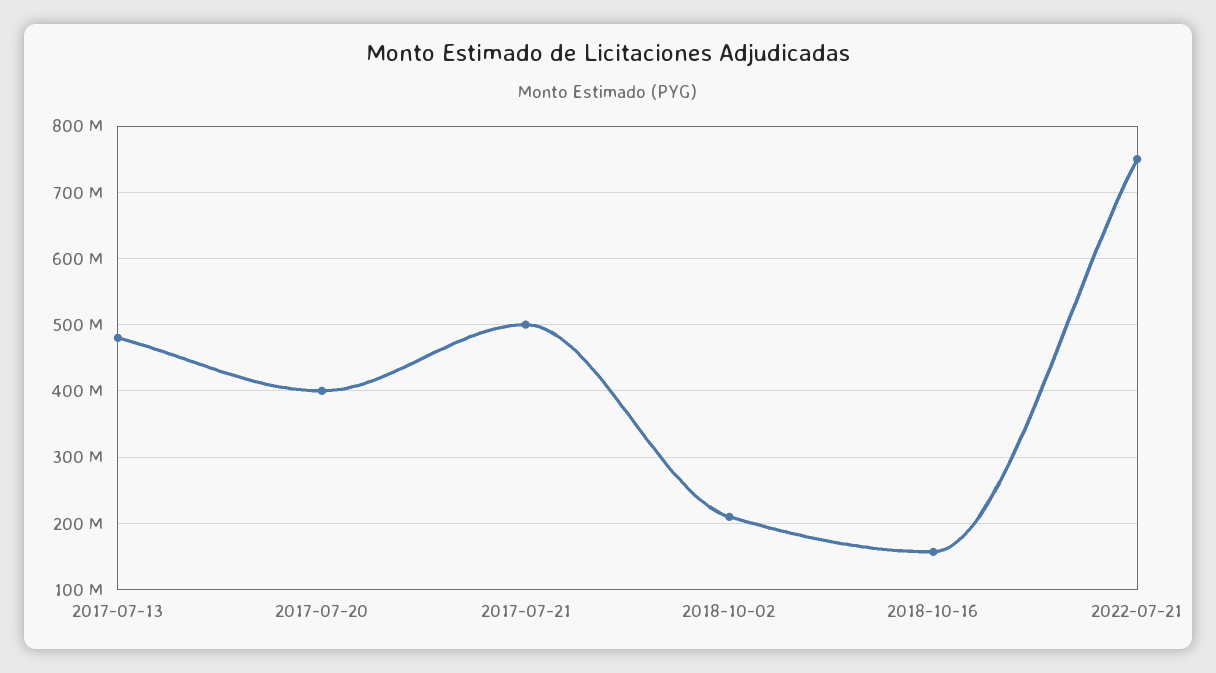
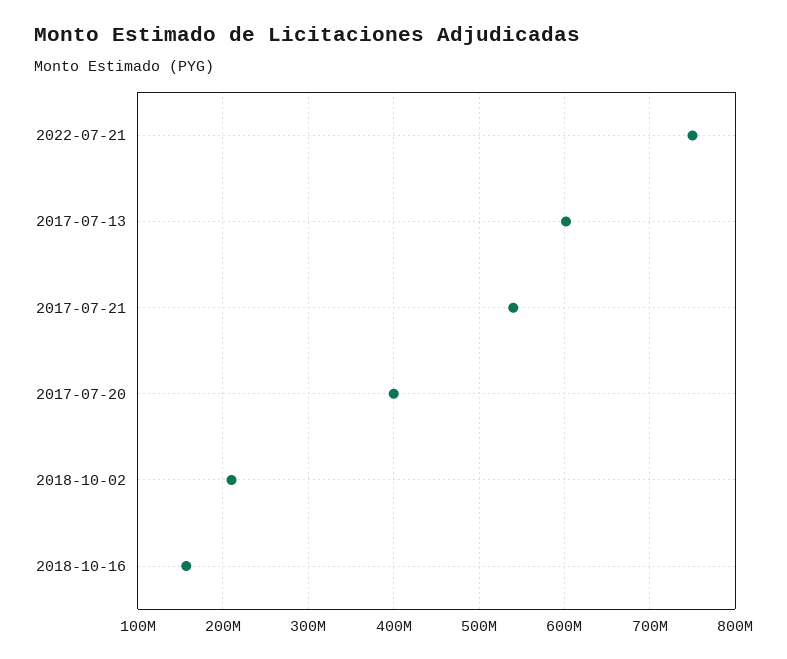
2017-07-13: 480000000 -> 600000000
2017-07-21: 500000000 -> 540000000

